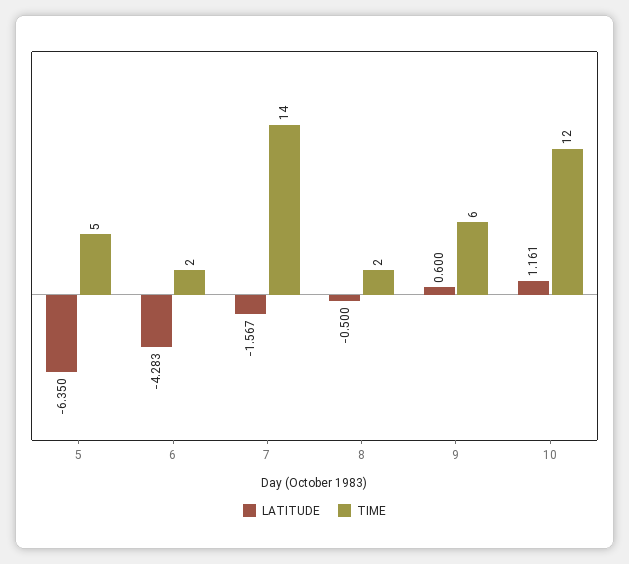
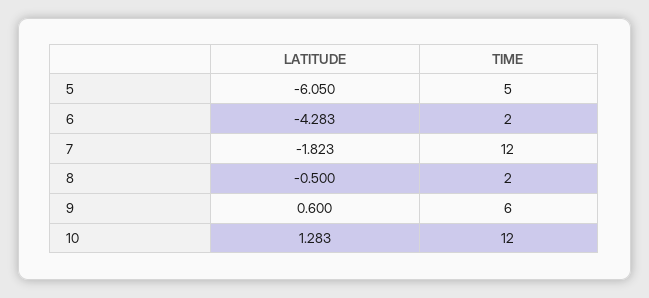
LATITUDE, 5: -6.35 -> -6.05
LATITUDE, 7: -1.567 -> -1.823
TIME, 7: 14 -> 12
LATITUDE, 10: 1.161 -> 1.283

